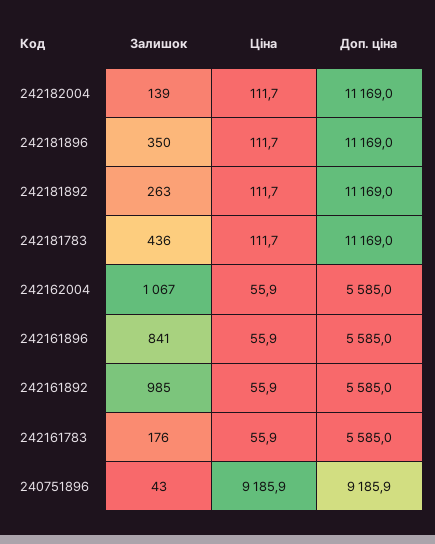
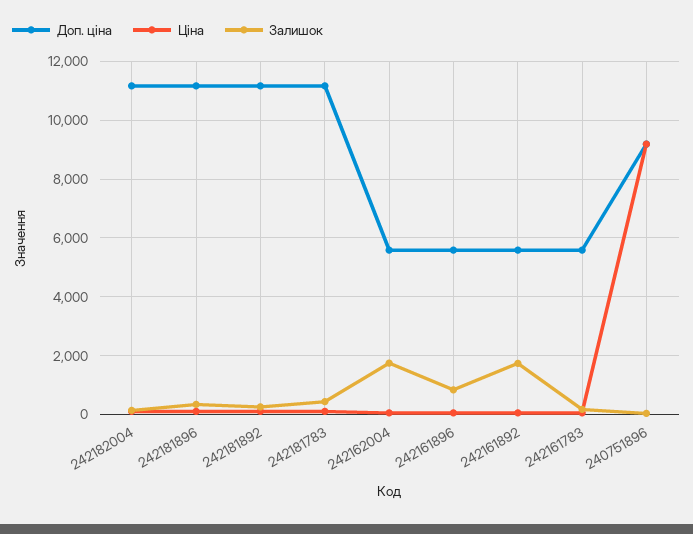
Залишок, 242162004: 1067 -> 1750
Залишок, 242161892: 985 -> 1750

